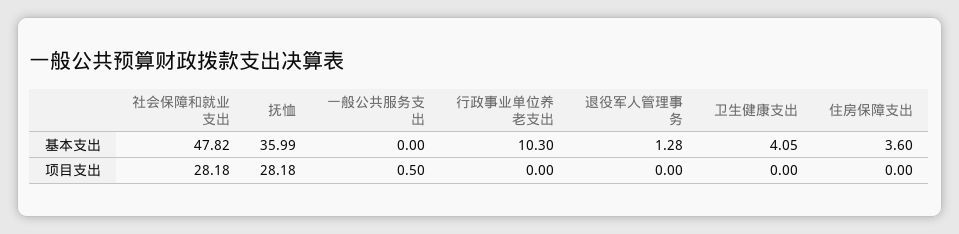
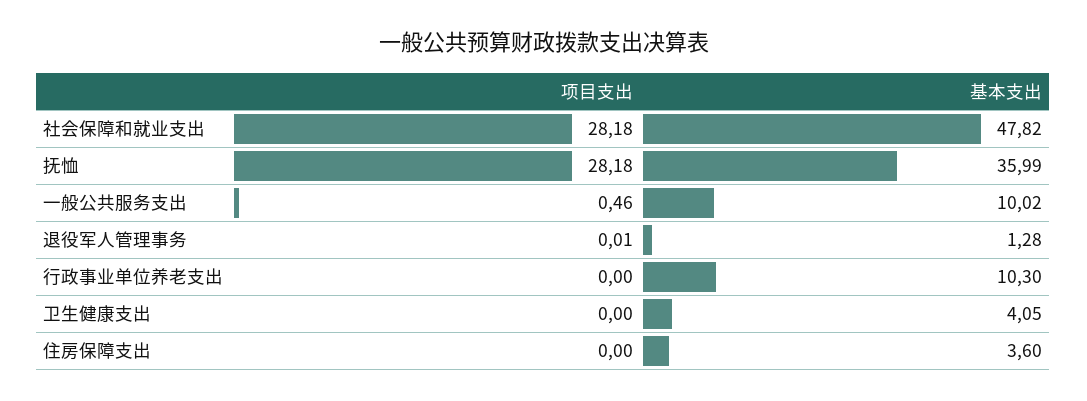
一般公共服务支出, 基本支出: 0 -> 10.02
一般公共服务支出, 项目支出: 0.5 -> 0.46
退役军人管理事务, 项目支出: 0 -> 0.01

